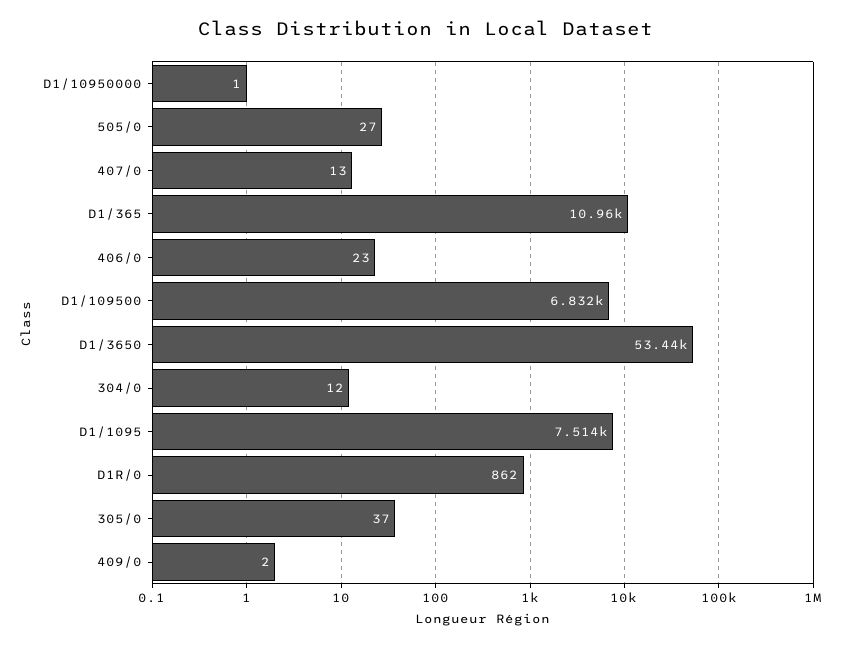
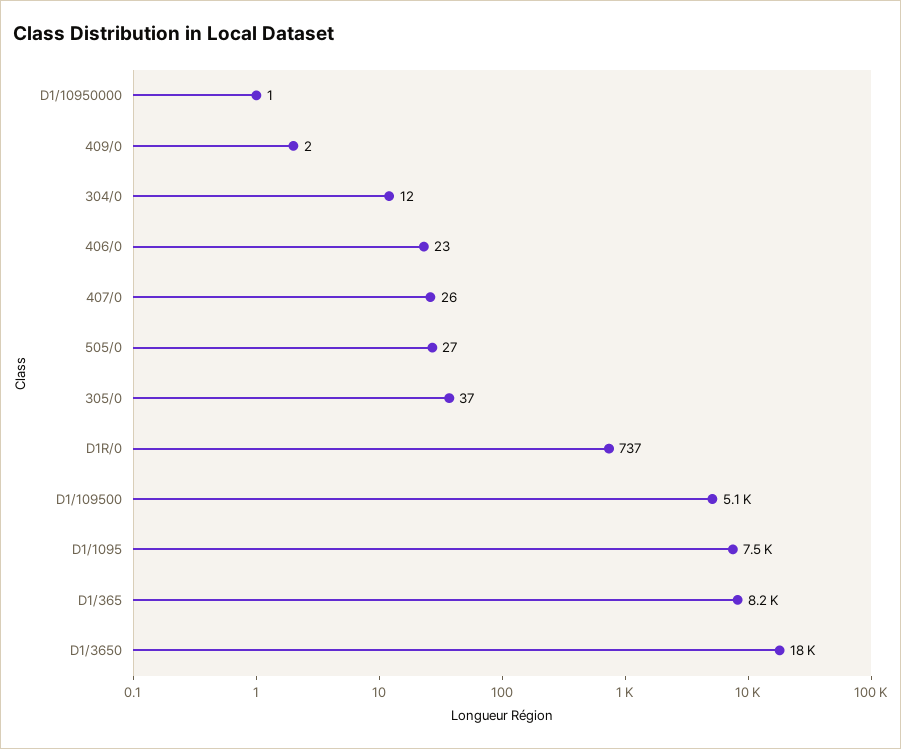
407/0: 13 -> 26
D1/365: 10960 -> 8200
D1/109500: 6832 -> 5100
D1/3650: 53440 -> 18000
D1R/0: 862 -> 737

